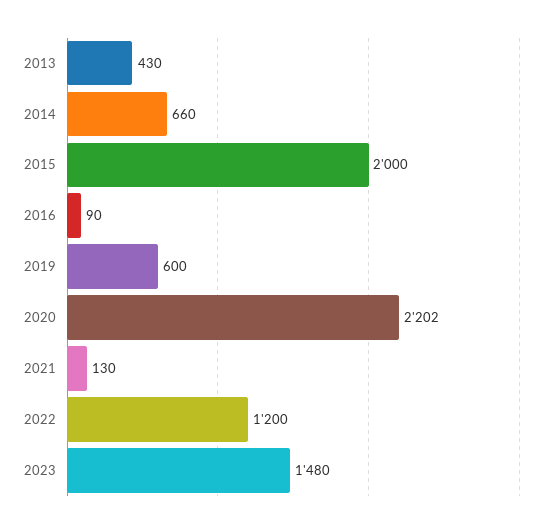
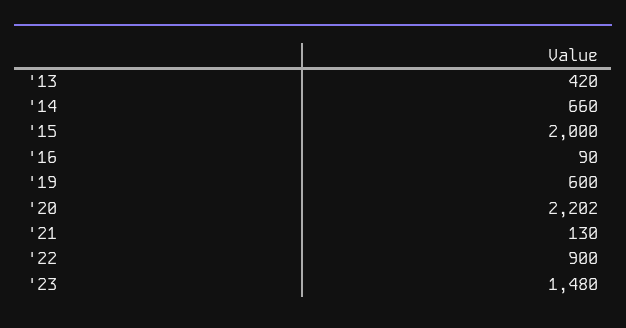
2013: 430 -> 420
2022: 1200 -> 900

